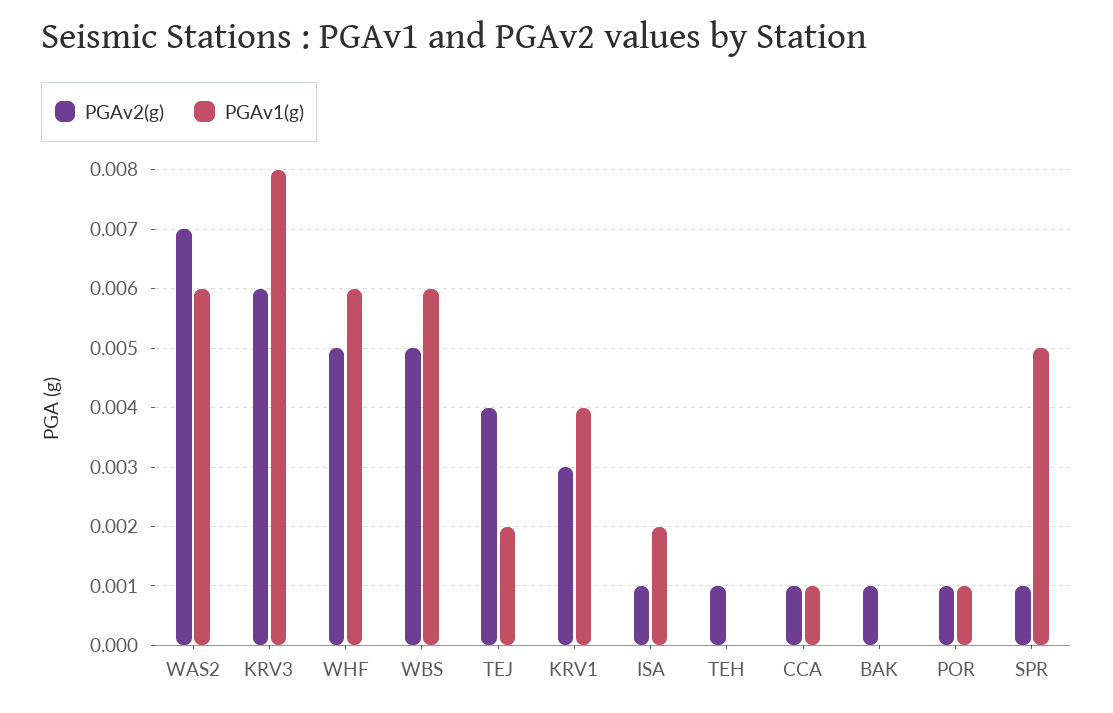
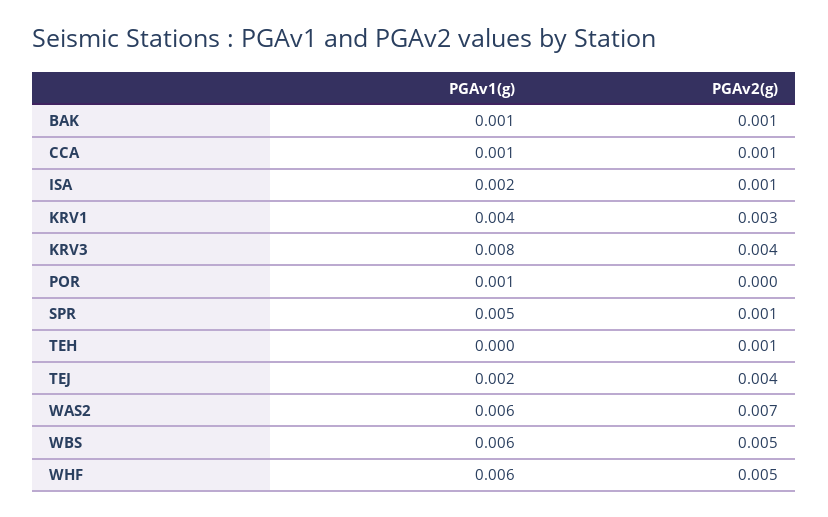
PGAv2(g), KRV3: 0.006 -> 0.004
PGAv1(g), BAK: 0 -> 0.001
PGAv2(g), POR: 0.001 -> 0

